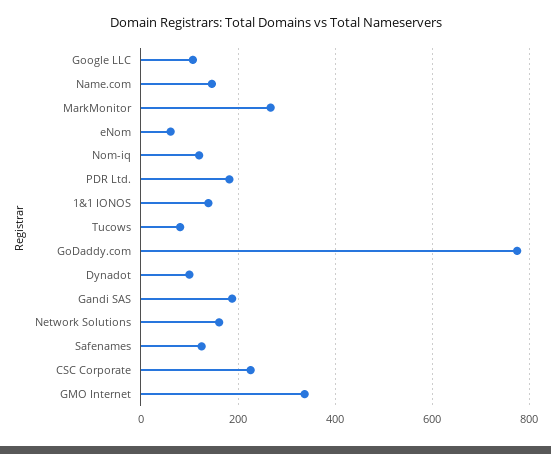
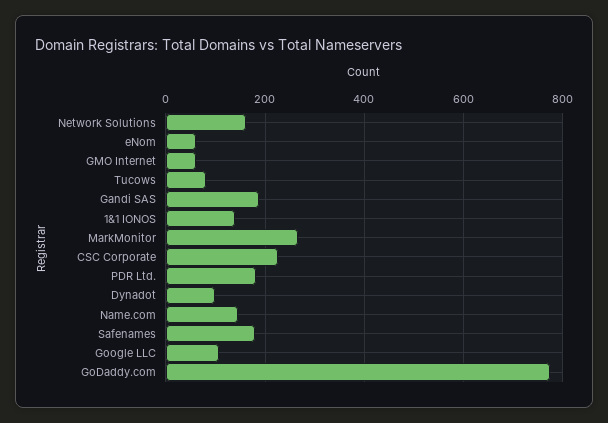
Nom-iq: 120 -> none
Safenames: 120 -> 180
GMO Internet: 340 -> 60

